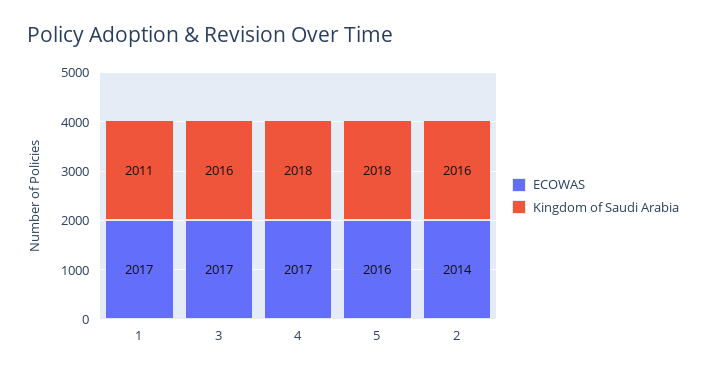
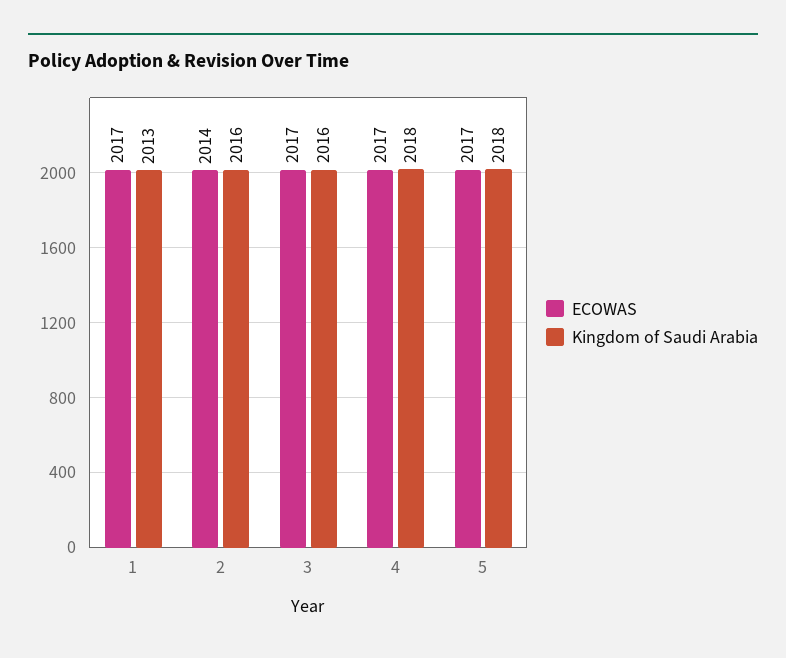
Kingdom of Saudi Arabia, 1: 2011 -> 2013
ECOWAS, 5: 2016 -> 2017

